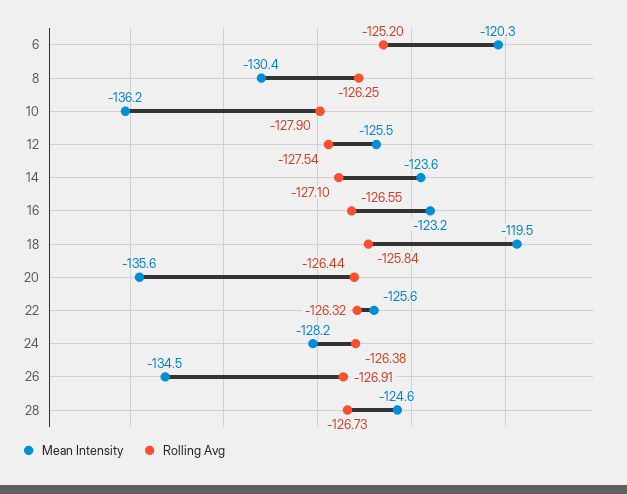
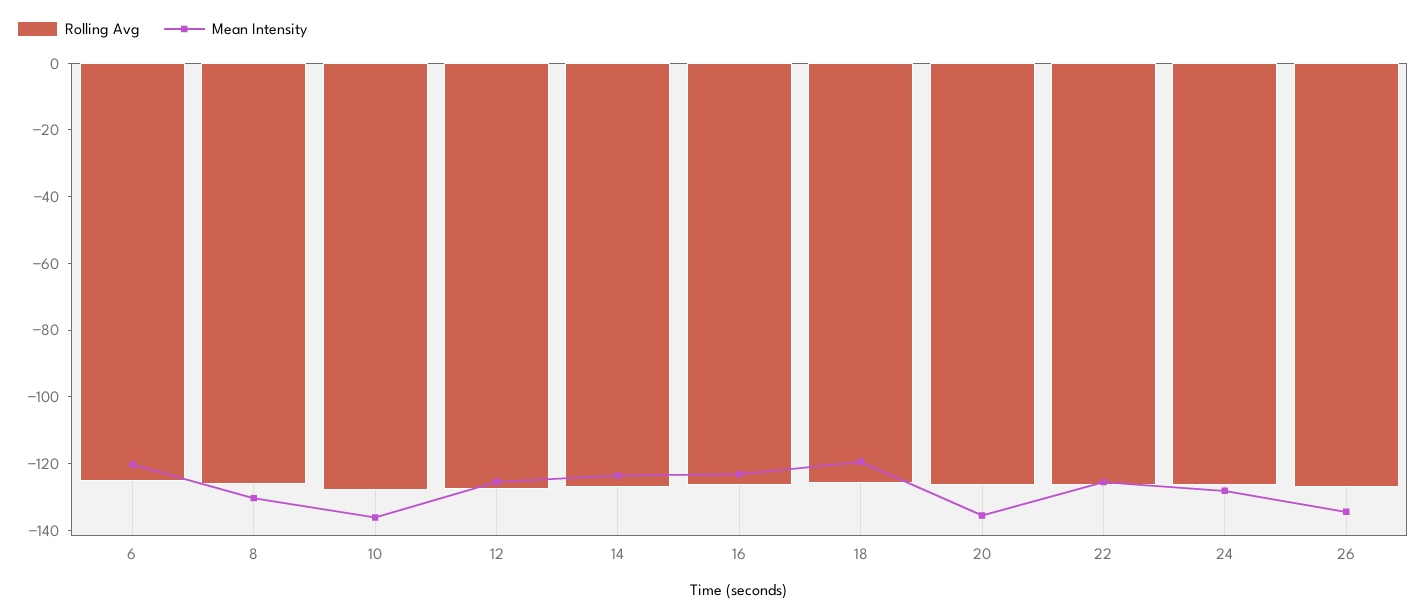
Mean Intensity, 28: -124.6 -> none
Rolling Avg, 28: -126.73 -> none

